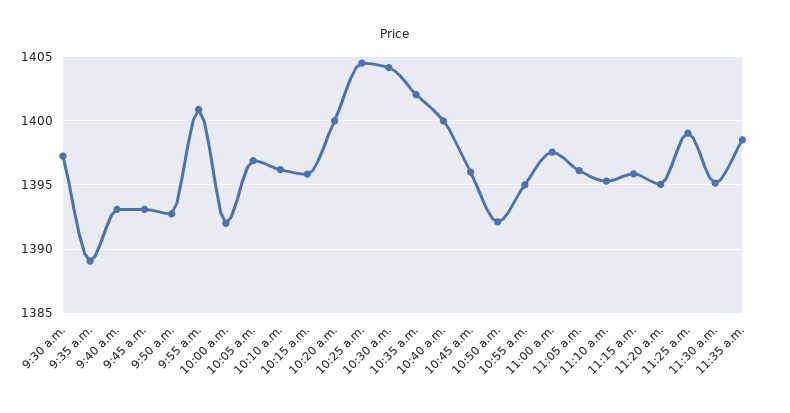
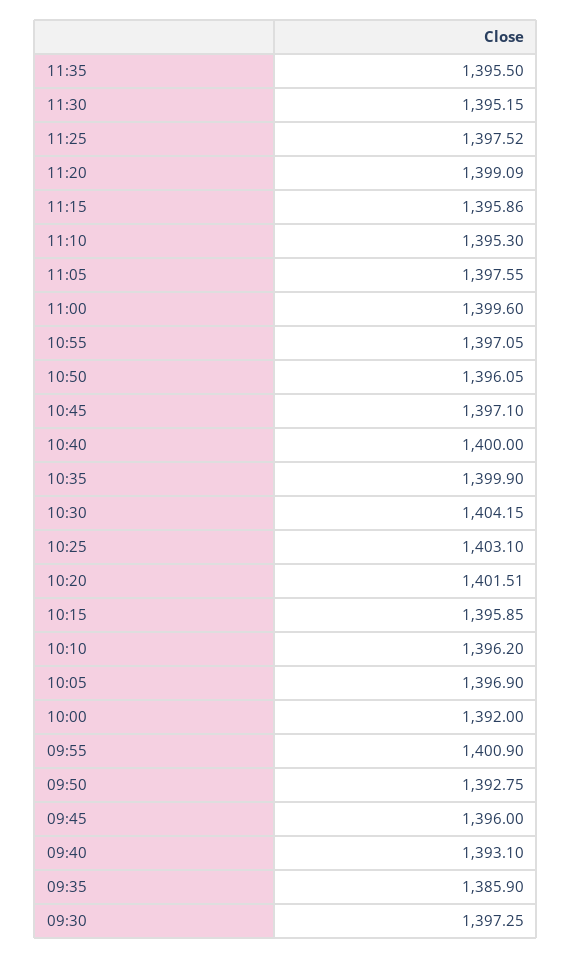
9:35 a.m.: 1389 -> 1385.9
9:45 a.m.: 1393 -> 1396
10:20 a.m.: 1400 -> 1401.51
10:25 a.m.: 1404.5 -> 1403.1
10:35 a.m.: 1402 -> 1399.9
10:45 a.m.: 1396 -> 1397.1
10:50 a.m.: 1392 -> 1396.05
10:55 a.m.: 1395 -> 1397.05
11:00 a.m.: 1397.5 -> 1399.6
11:05 a.m.: 1396 -> 1397.55
11:20 a.m.: 1395 -> 1399.09
11:25 a.m.: 1399 -> 1397.52
11:35 a.m.: 1398.5 -> 1395.5

